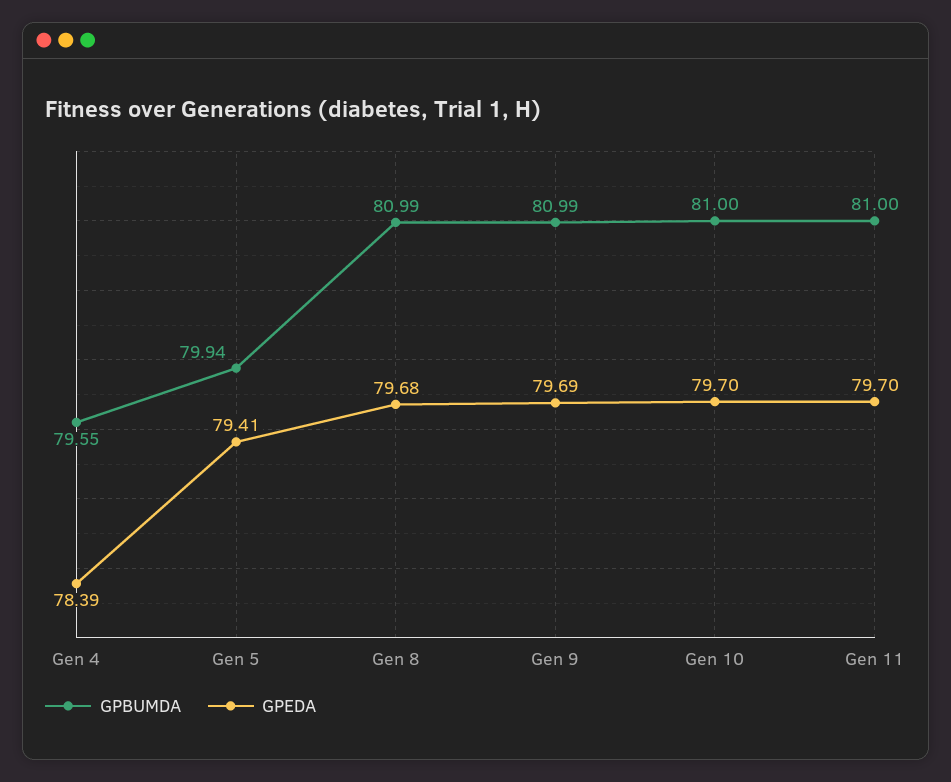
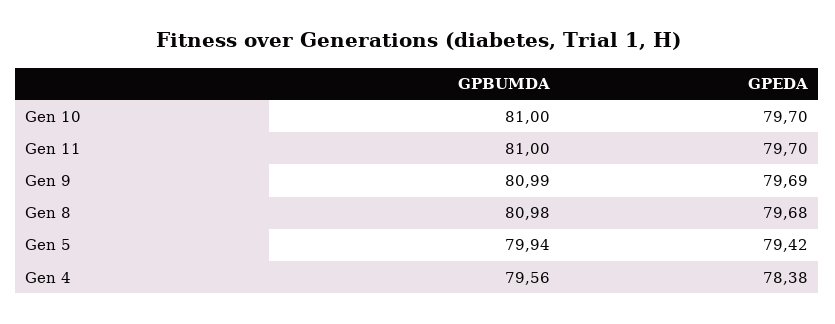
GPBUMDA, Gen 4: 79.55 -> 79.56
GPEDA, Gen 4: 78.39 -> 78.38
GPEDA, Gen 5: 79.41 -> 79.42
GPBUMDA, Gen 8: 80.99 -> 80.98

